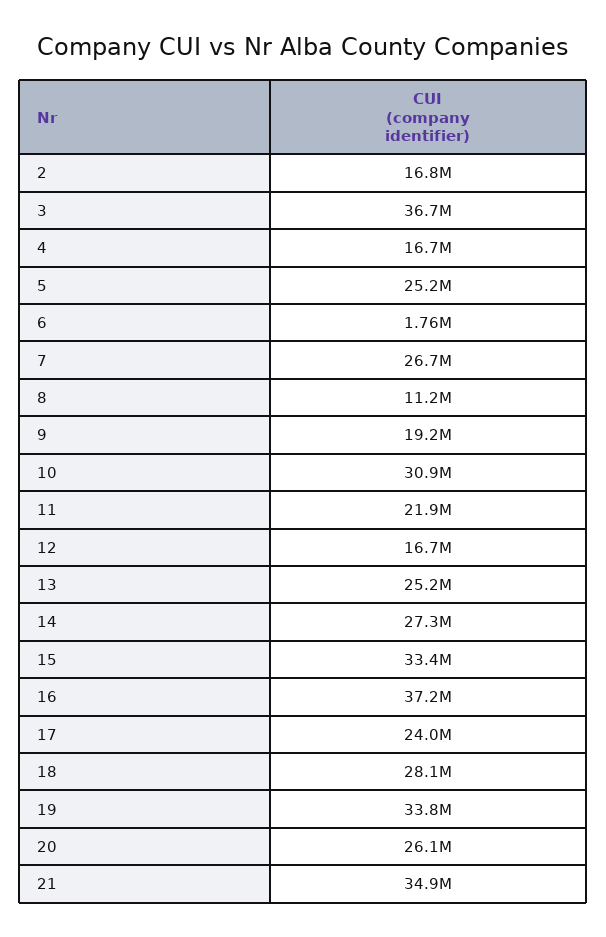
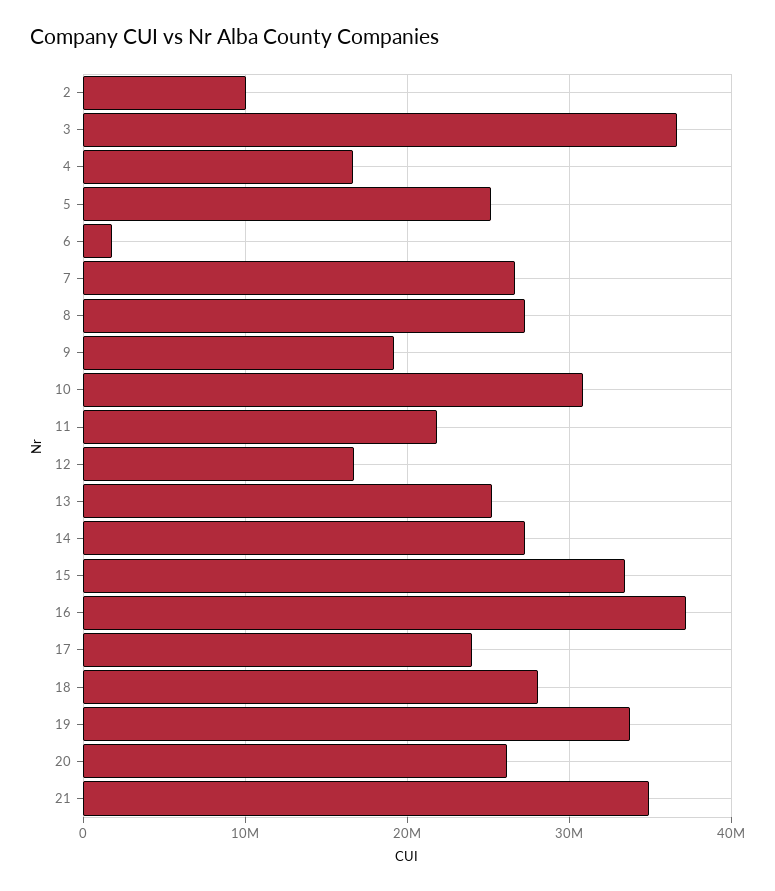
2: 16800000 -> 10000000
8: 11200000 -> 27000000

